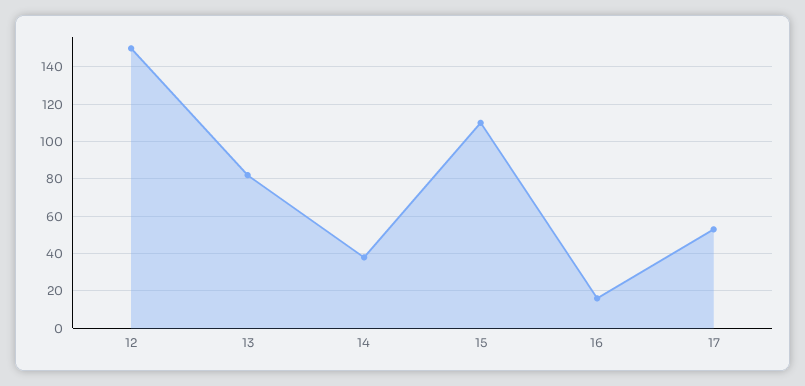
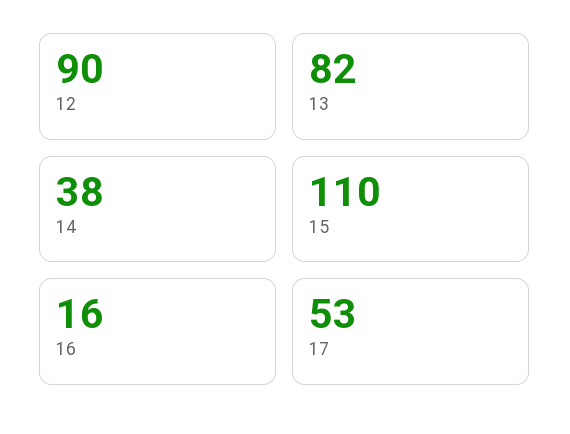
12: 150 -> 90

